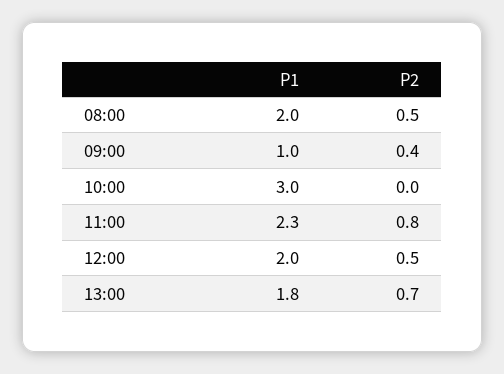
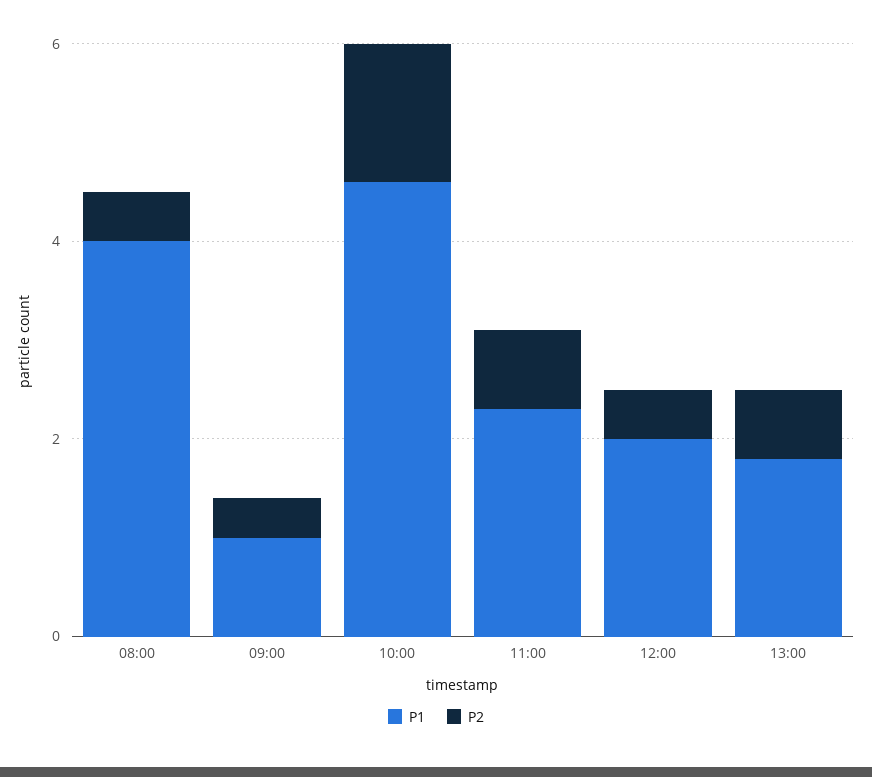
P1, 08:00: 2 -> 4
P1, 10:00: 3 -> 4.5
P2, 10:00: 0 -> 1.5

